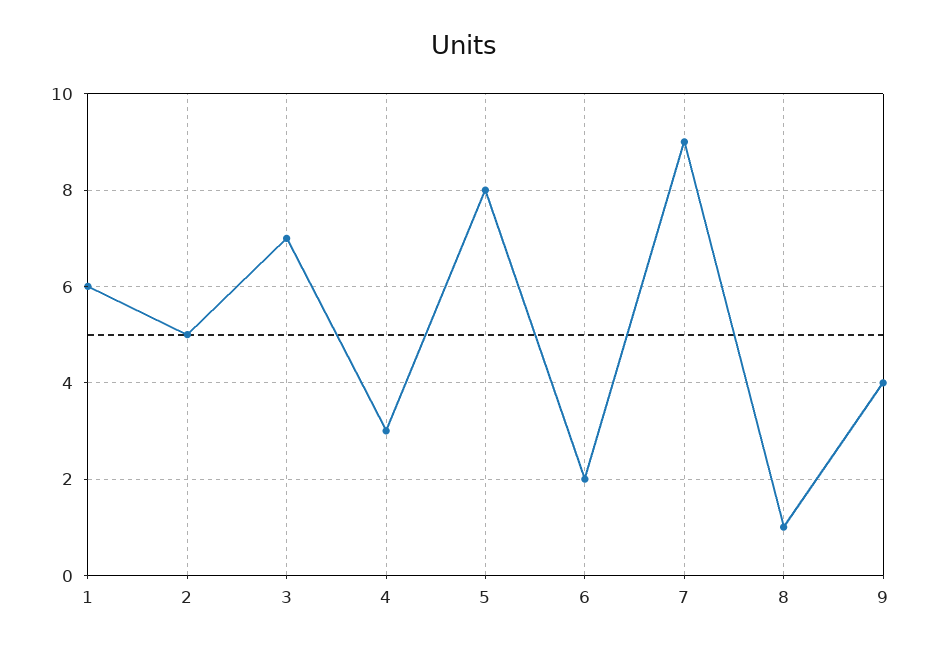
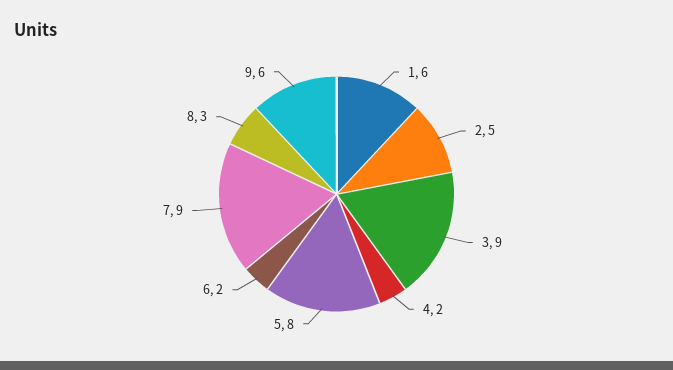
3: 7 -> 9
4: 3 -> 2
8: 1 -> 3
9: 4 -> 6

